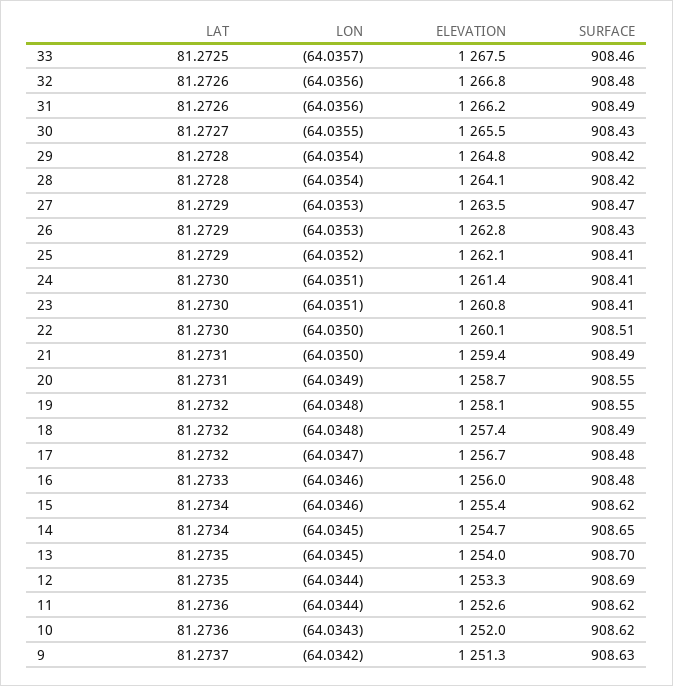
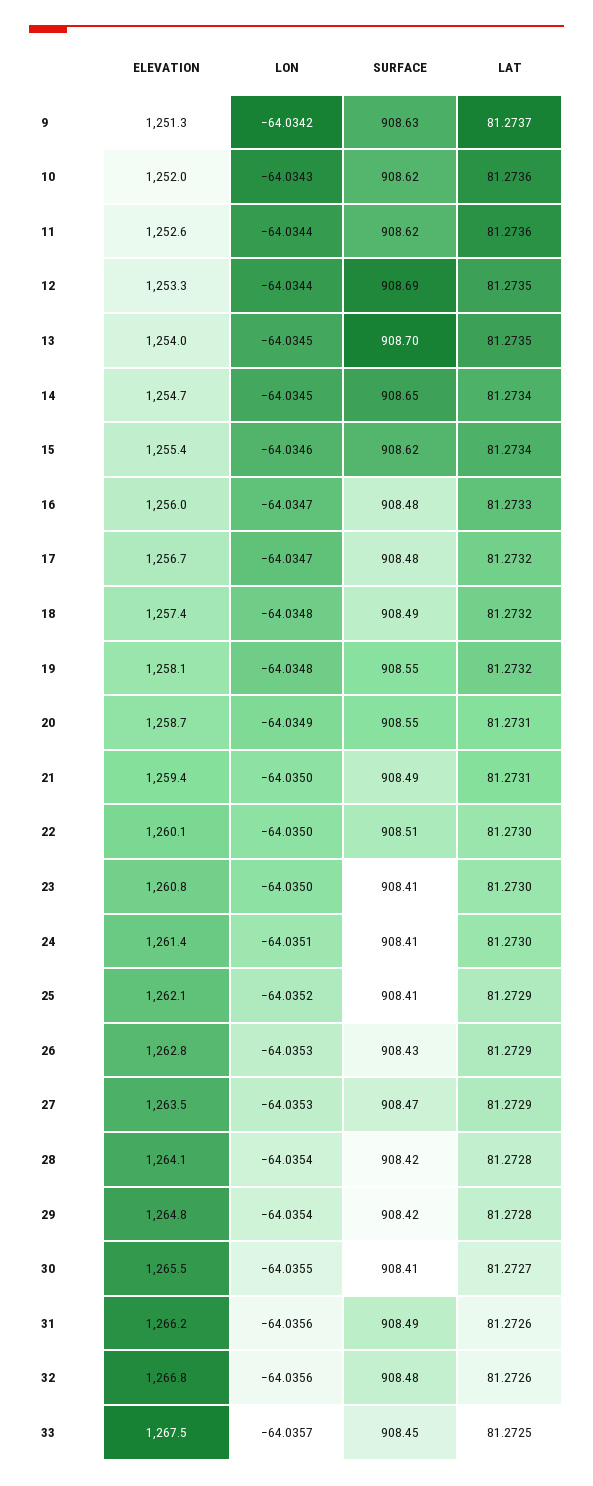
SURFACE, 33: 908.46 -> 908.45
SURFACE, 30: 908.43 -> 908.41
LON, 23: -64.0351 -> -64.035
LON, 16: -64.0346 -> -64.0347

